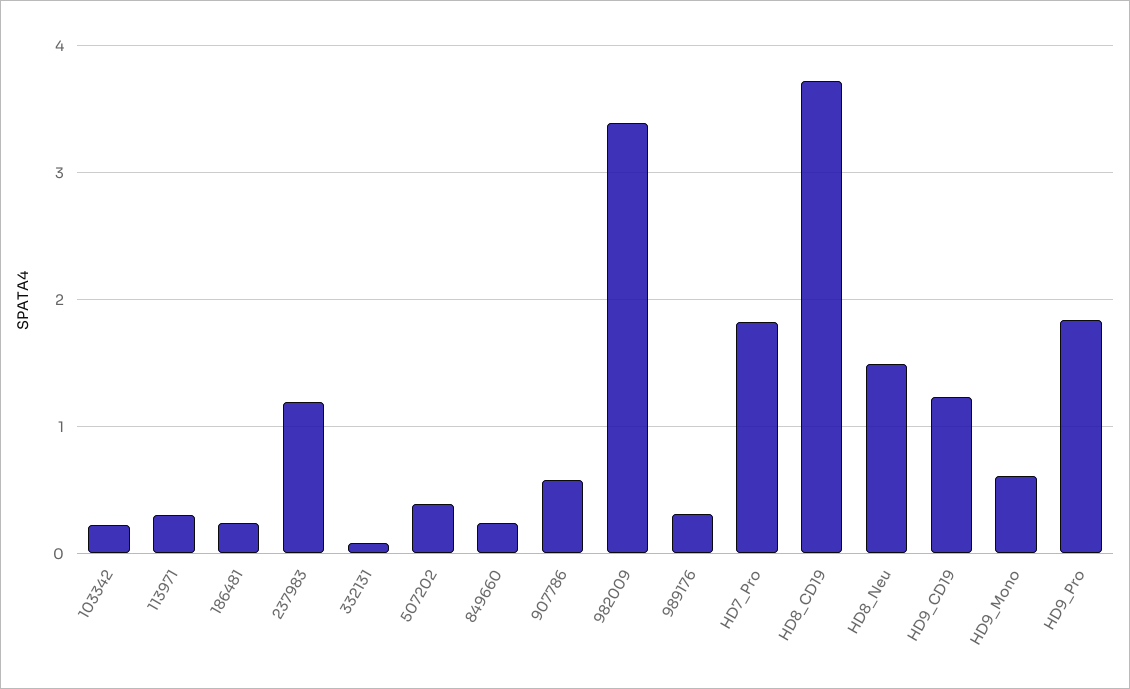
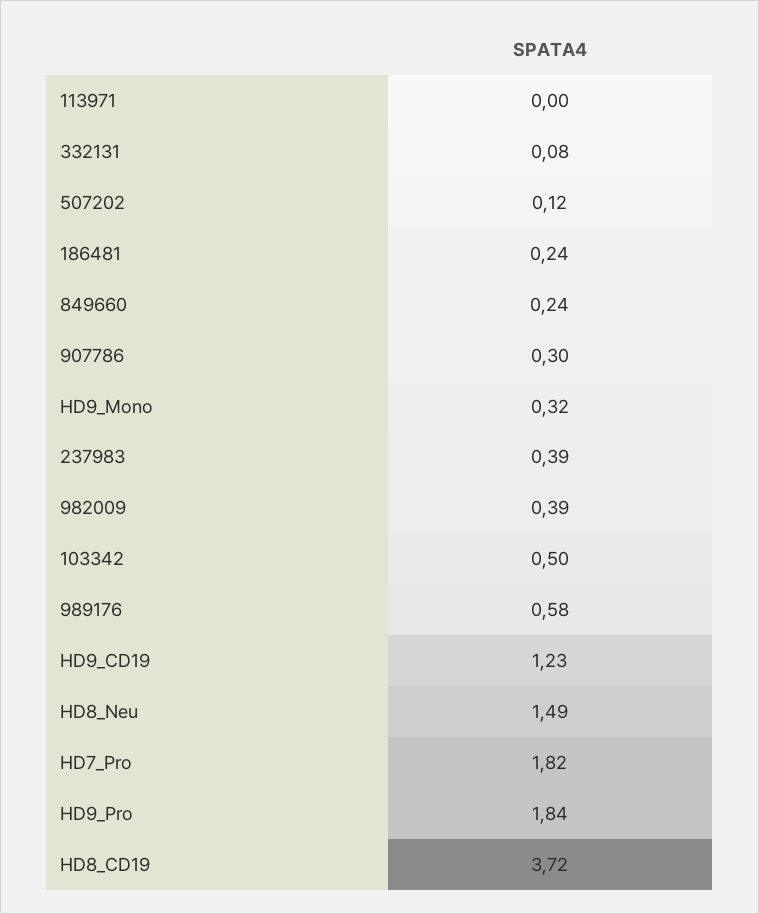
103342: 0.2 -> 0.5
113971: 0.3 -> 0
237983: 1.2 -> 0.39
507202: 0.4 -> 0.12
907786: 0.6 -> 0.3
982009: 3.4 -> 0.39
989176: 0.3 -> 0.58
HD9_Mono: 0.6 -> 0.32

